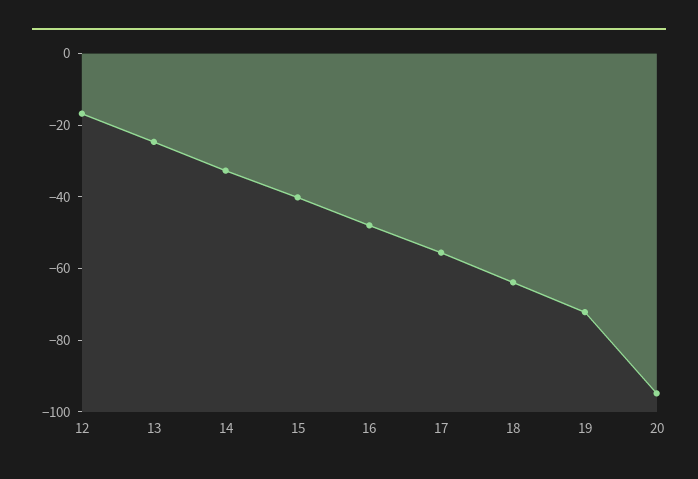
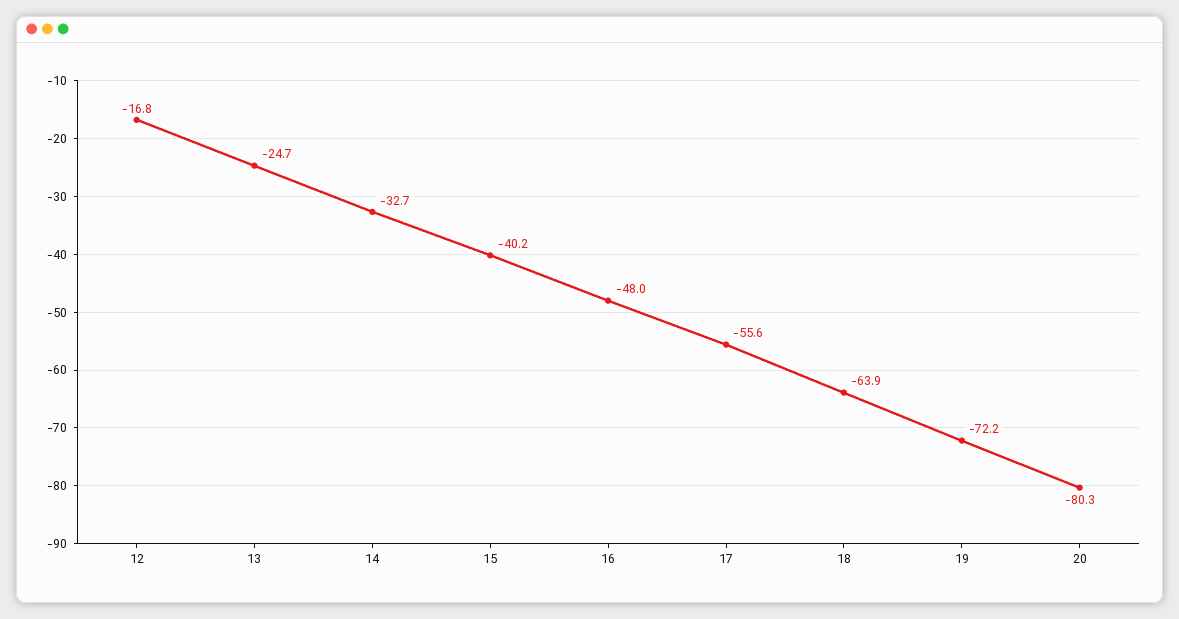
20: -95 -> -80.3

